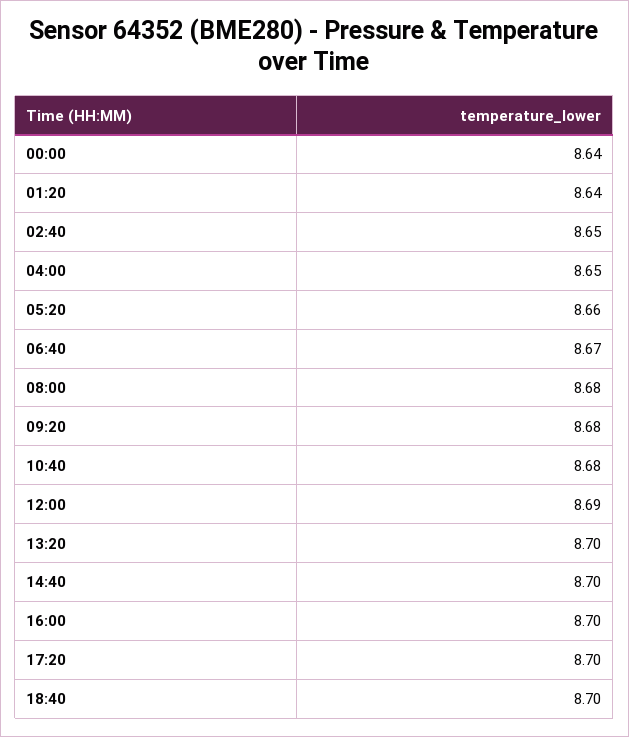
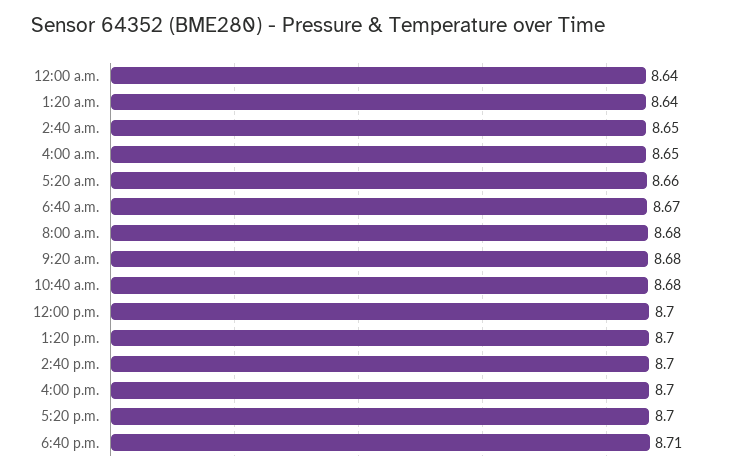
12:00: 8.69 -> 8.7
18:40: 8.7 -> 8.71

